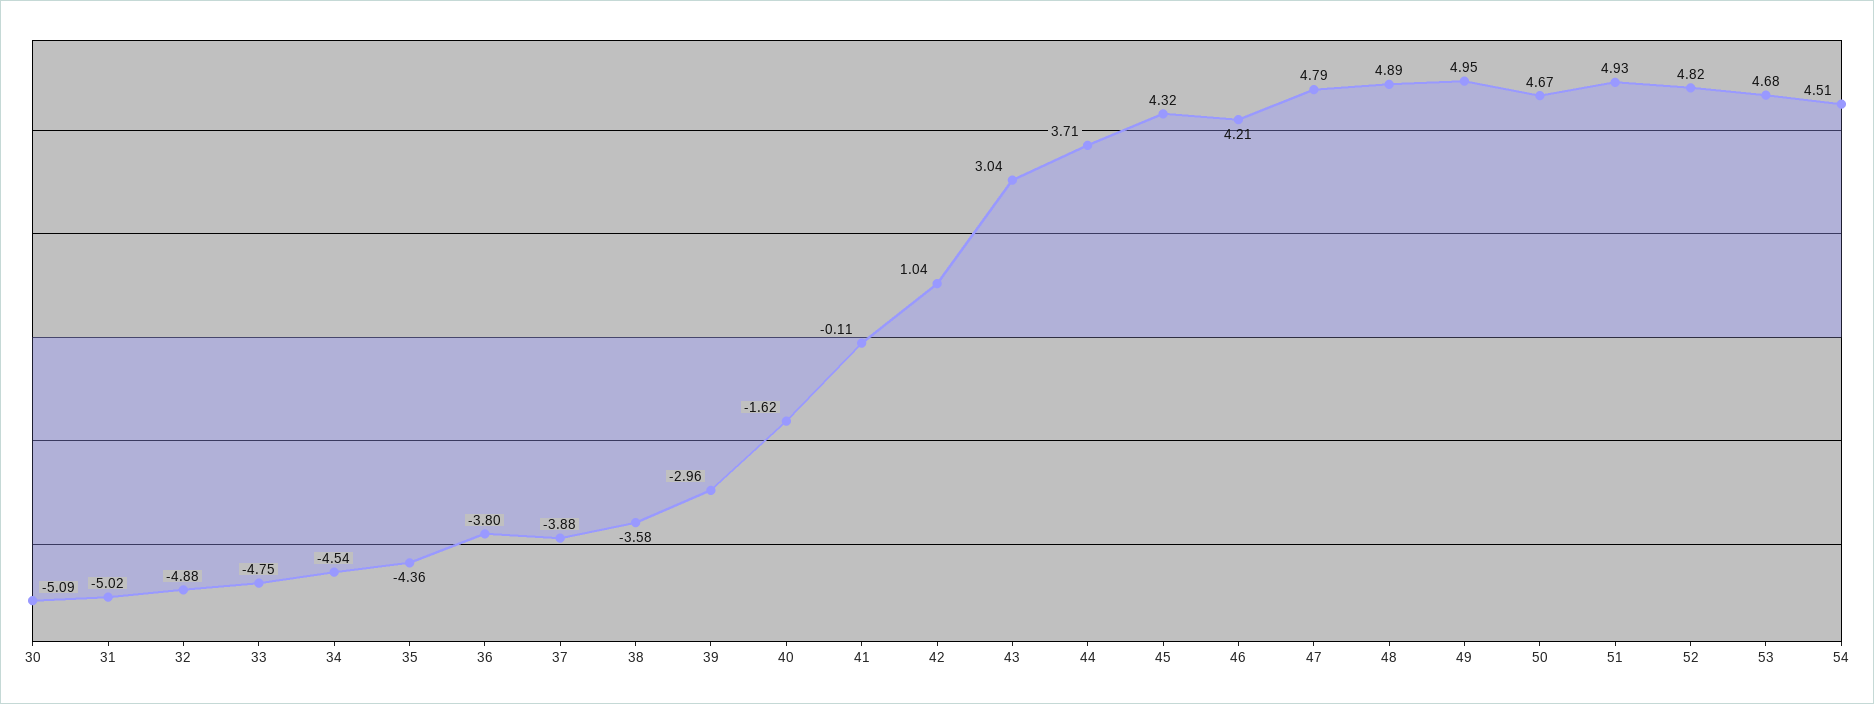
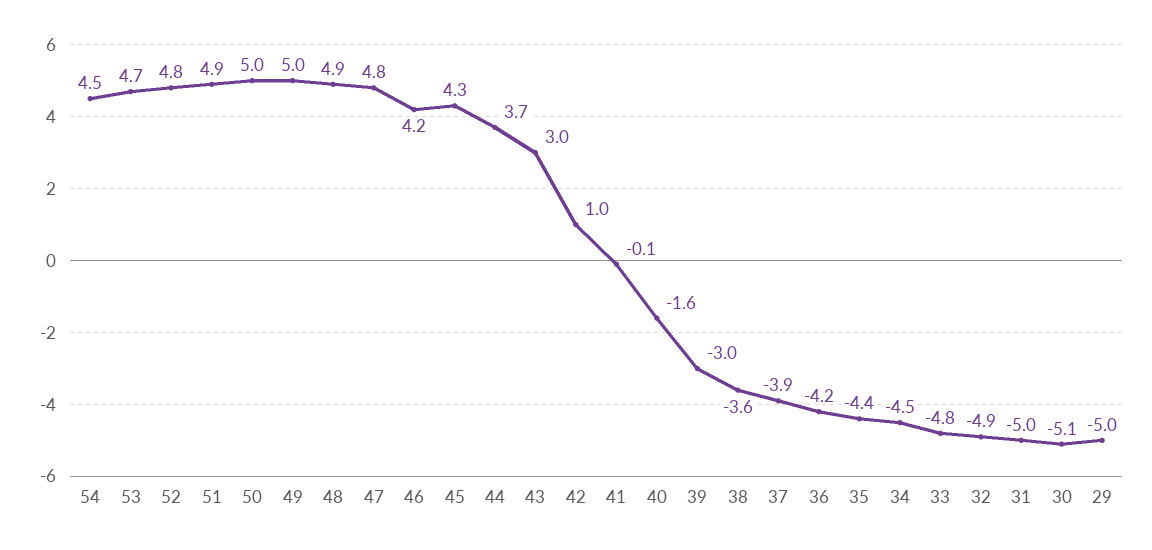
36: -3.8 -> -4.2
50: 4.67 -> 5
29: none -> -5

